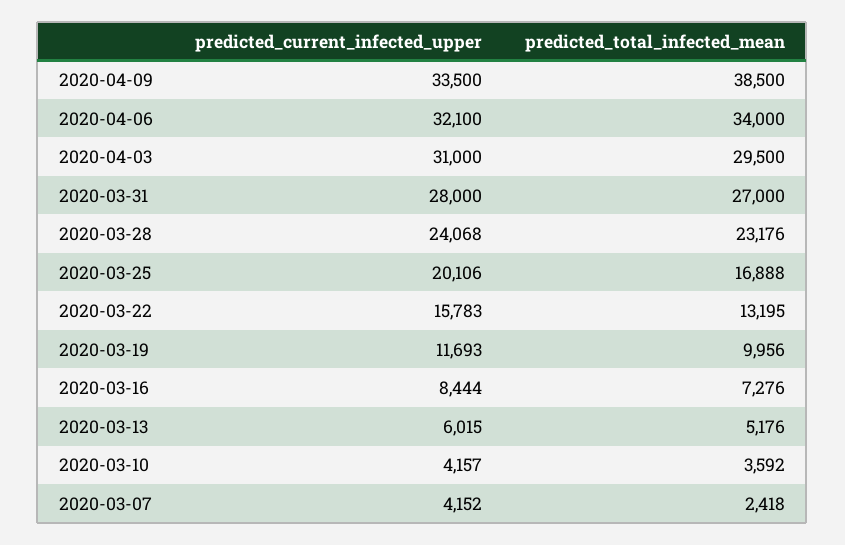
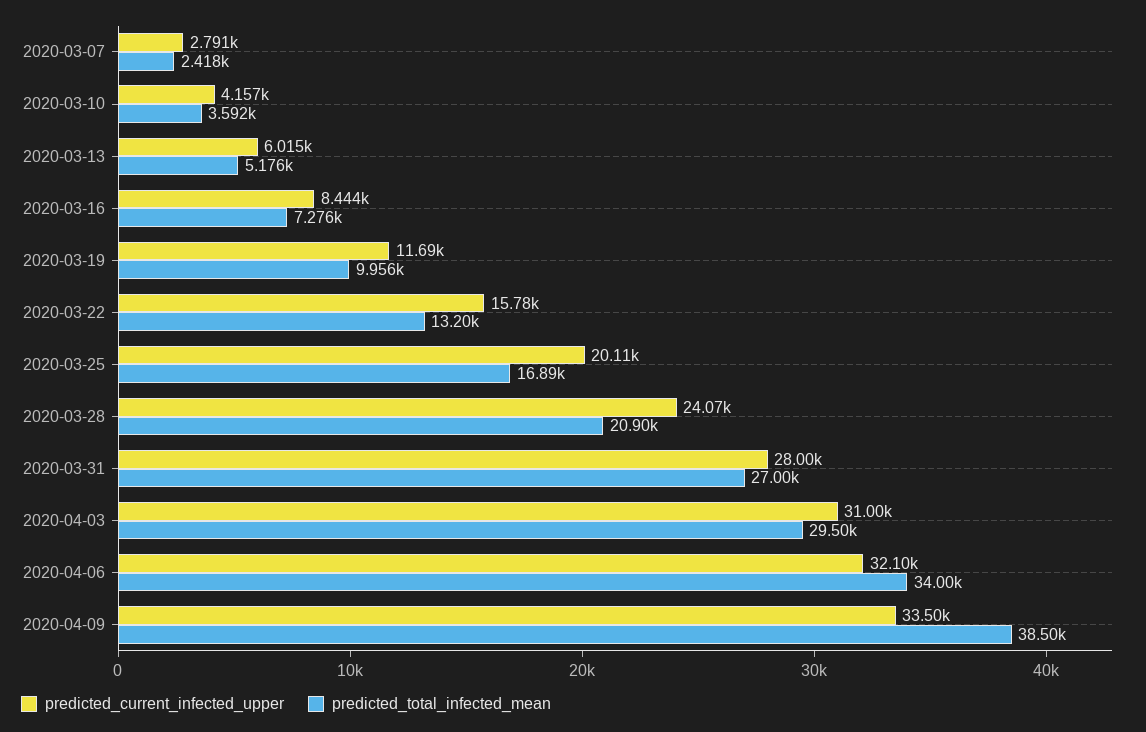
predicted_total_infected_mean, 2020-03-28: 23176 -> 20900
predicted_current_infected_upper, 2020-03-07: 4152 -> 2791

